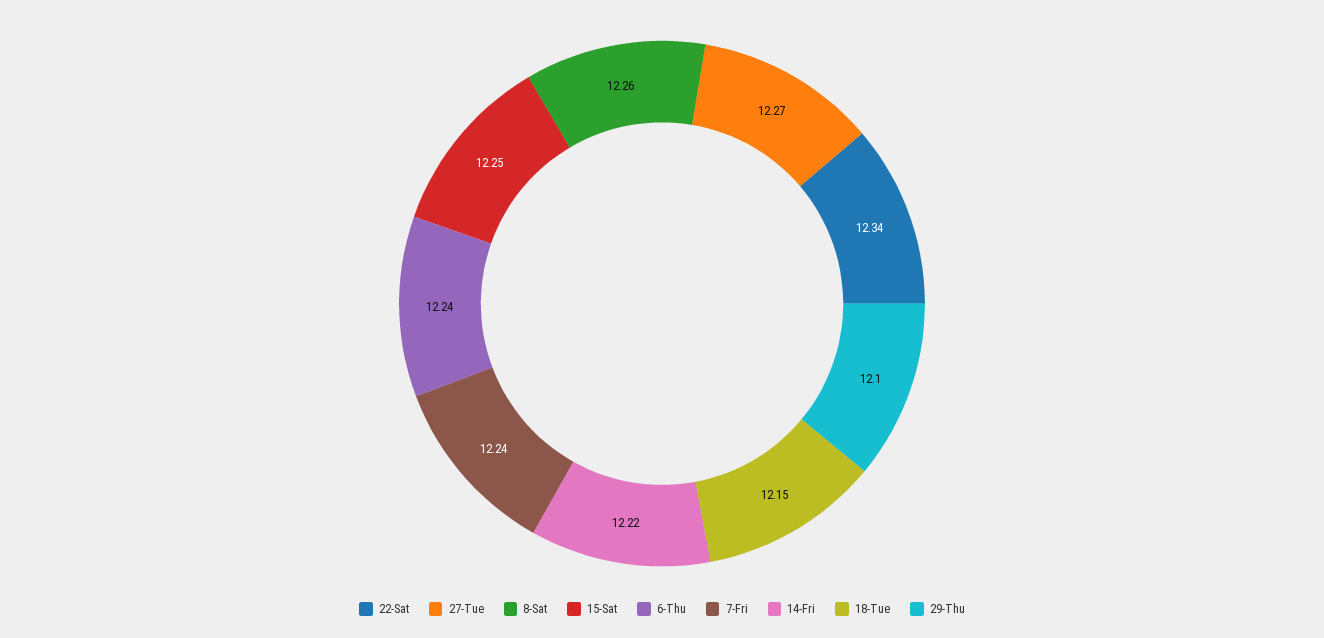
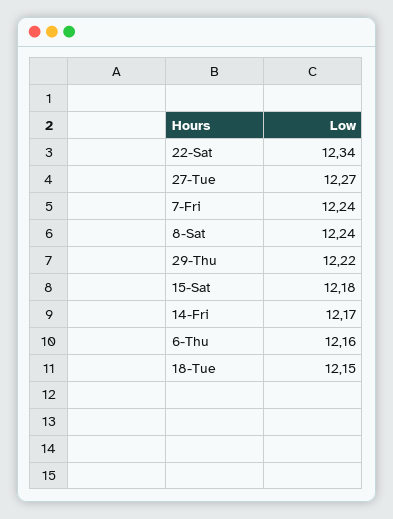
8-Sat: 12.26 -> 12.24
15-Sat: 12.25 -> 12.18
6-Thu: 12.24 -> 12.16
14-Fri: 12.22 -> 12.17
29-Thu: 12.1 -> 12.22

